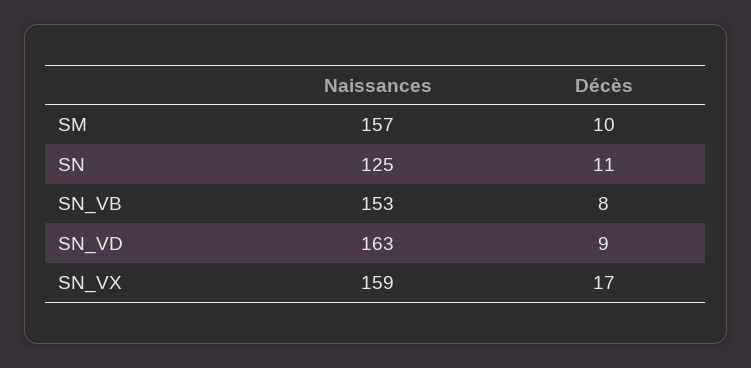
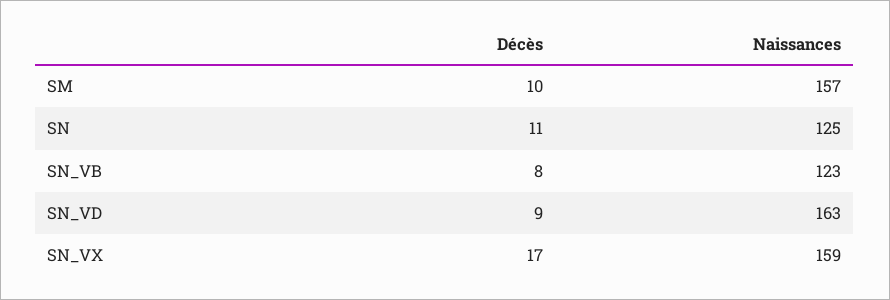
Naissances, SN_VB: 153 -> 123

